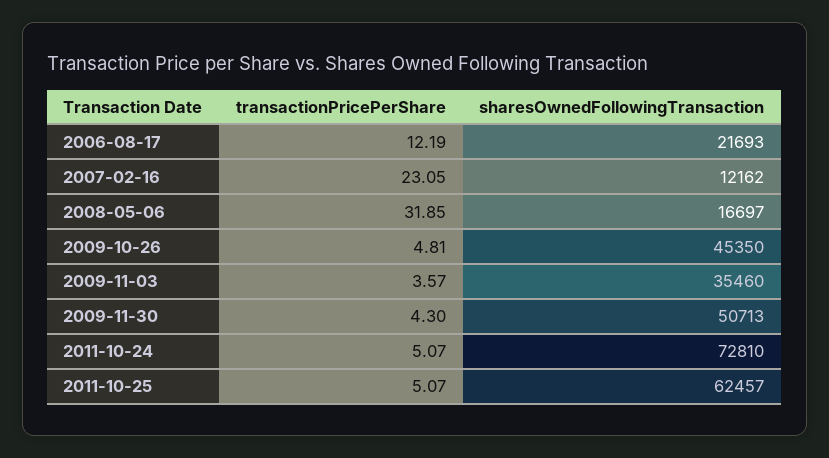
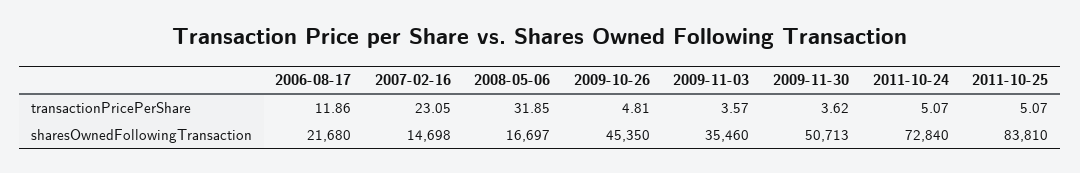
transactionPricePerShare, 2006-08-17: 12.19 -> 11.86
sharesOwnedFollowingTransaction, 2006-08-17: 21693 -> 21680
sharesOwnedFollowingTransaction, 2007-02-16: 12162 -> 14698
transactionPricePerShare, 2009-11-30: 4.3 -> 3.62
sharesOwnedFollowingTransaction, 2011-10-24: 72810 -> 72840
sharesOwnedFollowingTransaction, 2011-10-25: 62457 -> 83810

